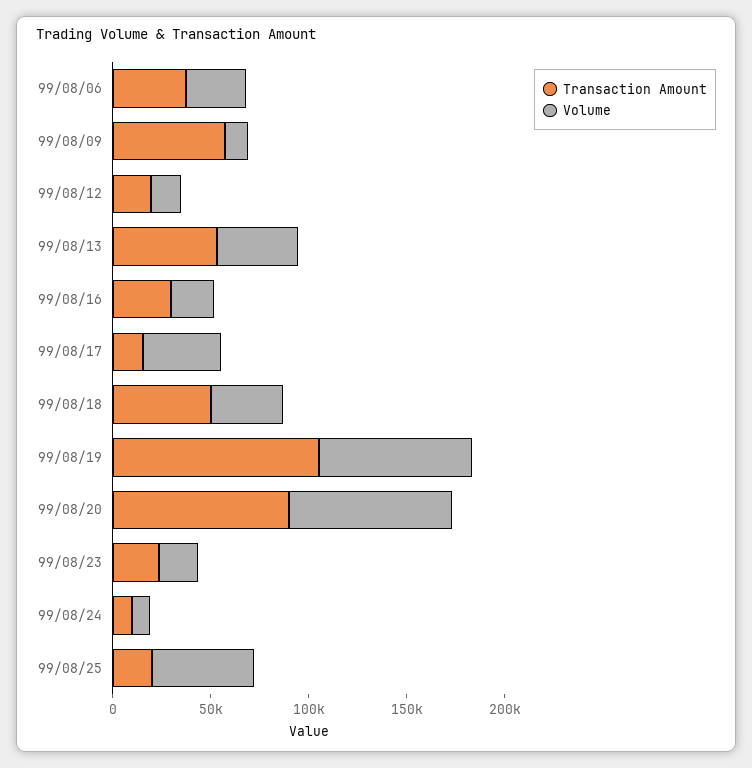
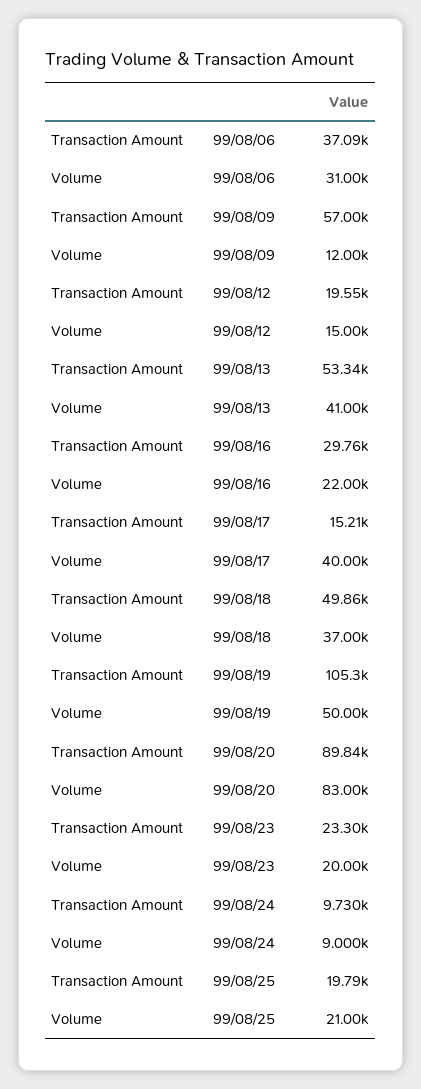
Volume, 99/08/19: 80000 -> 50000
Volume, 99/08/25: 50000 -> 21000

